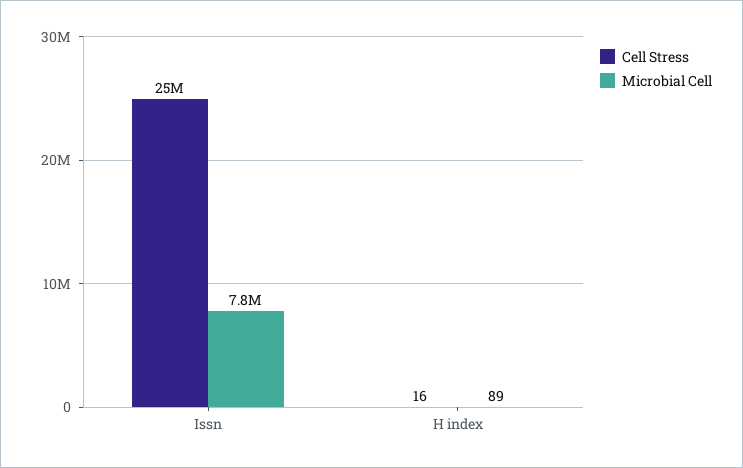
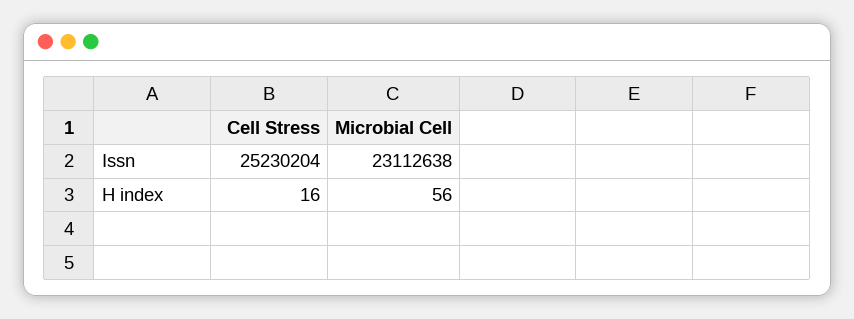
Microbial Cell, Issn: 7800000 -> 23112638
Microbial Cell, H index: 89 -> 56

